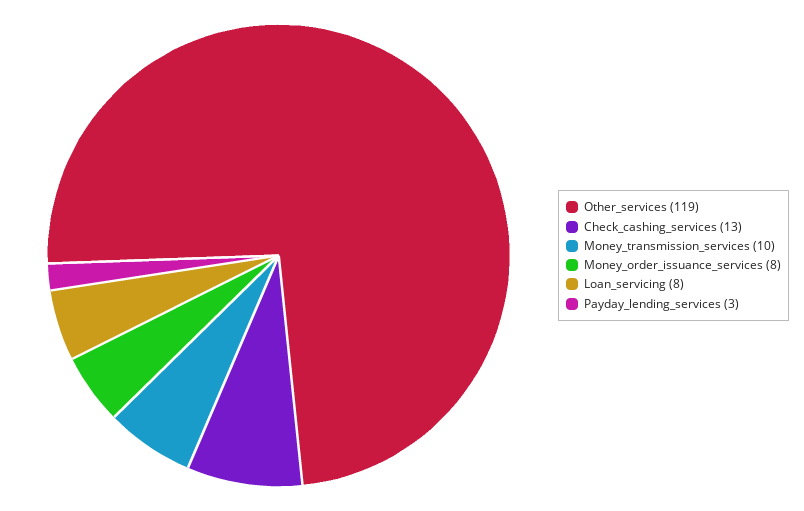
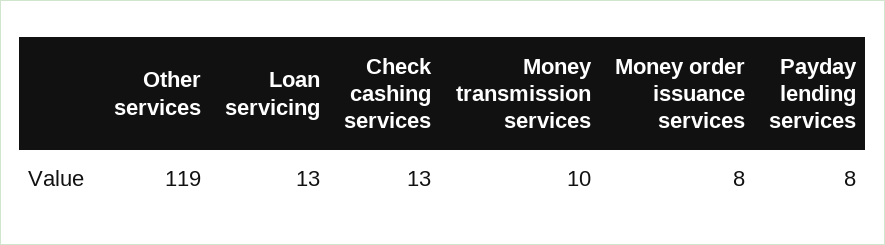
Loan_servicing: 8 -> 13
Payday_lending_services: 3 -> 8

